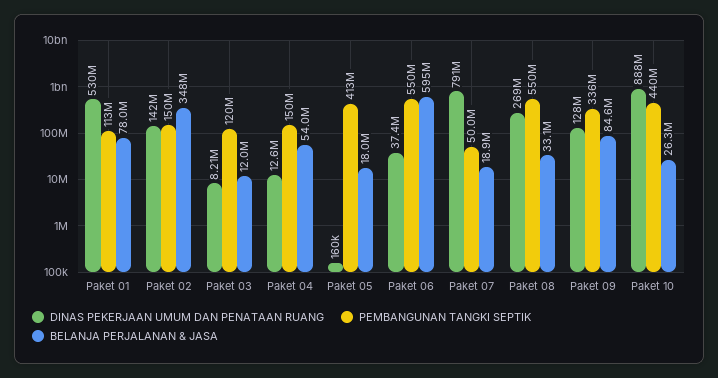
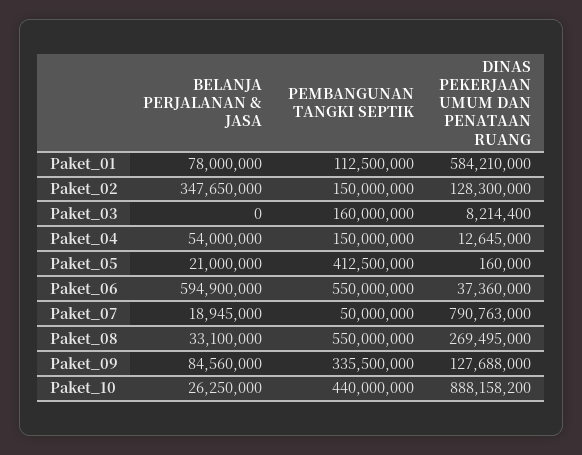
DINAS PEKERJAAN UMUM DAN PENATAAN RUANG, Paket 01: 530000000 -> 584210000
DINAS PEKERJAAN UMUM DAN PENATAAN RUANG, Paket 02: 142000000 -> 128300000
PEMBANGUNAN TANGKI SEPTIK, Paket 03: 120000000 -> 160000000
BELANJA PERJALANAN & JASA, Paket 03: 12000000 -> 0
BELANJA PERJALANAN & JASA, Paket 05: 18000000 -> 21000000

